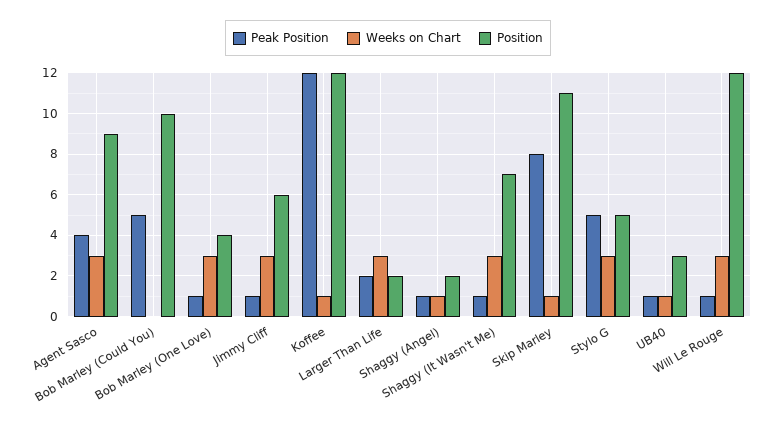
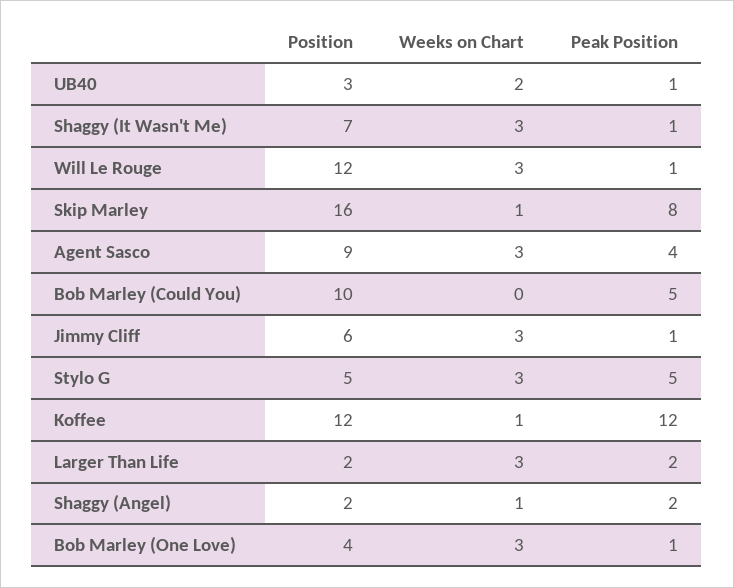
Peak Position, Shaggy (Angel): 1 -> 2
Position, Skip Marley: 11 -> 16
Weeks on Chart, UB40: 1 -> 2

